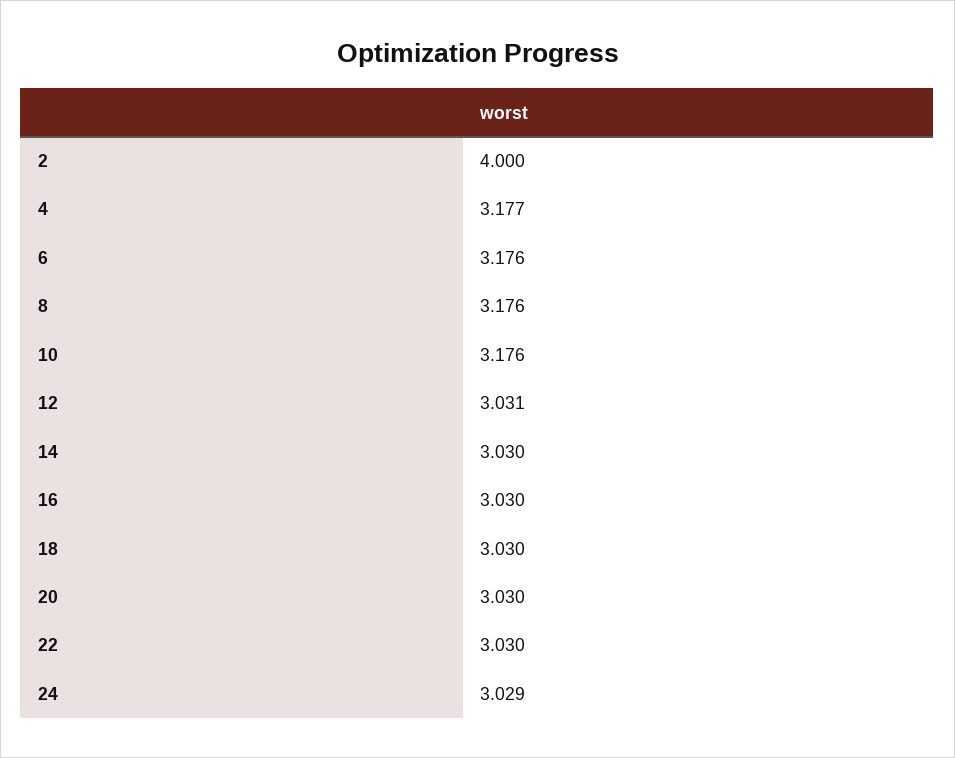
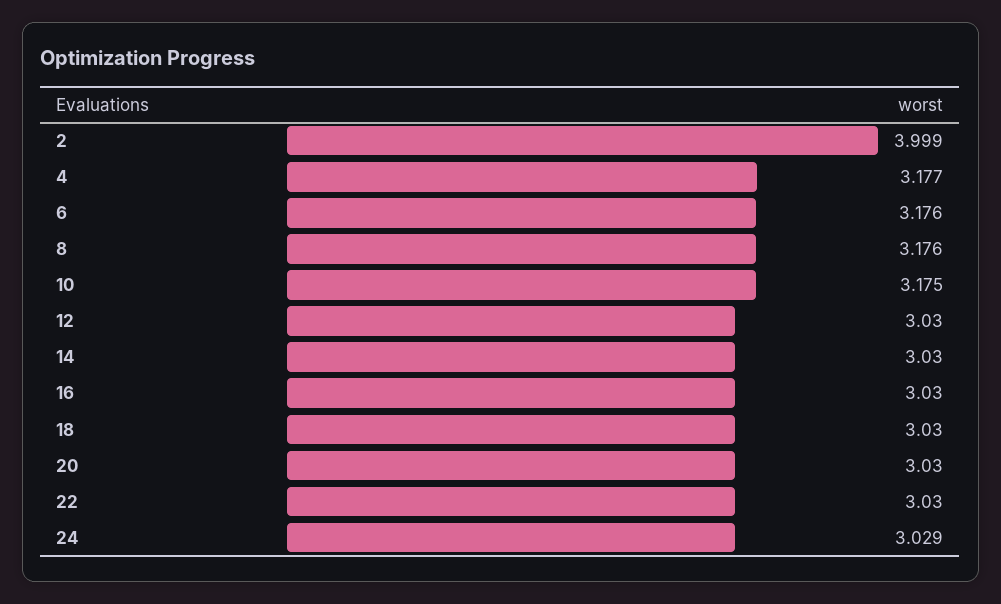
2: 4 -> 3.999
10: 3.176 -> 3.175
12: 3.031 -> 3.03

